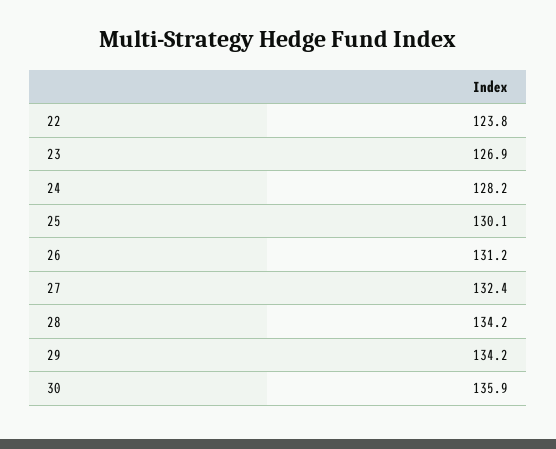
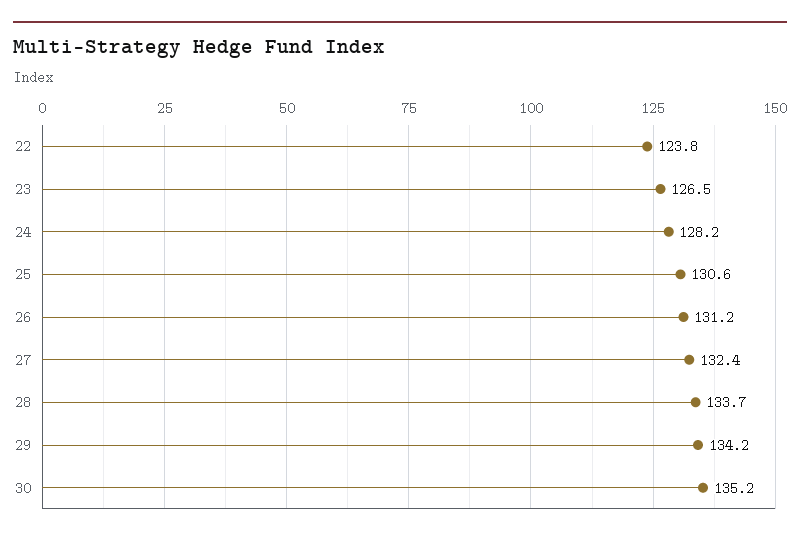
23: 126.9 -> 126.5
25: 130.1 -> 130.6
28: 134.2 -> 133.7
30: 135.9 -> 135.2

